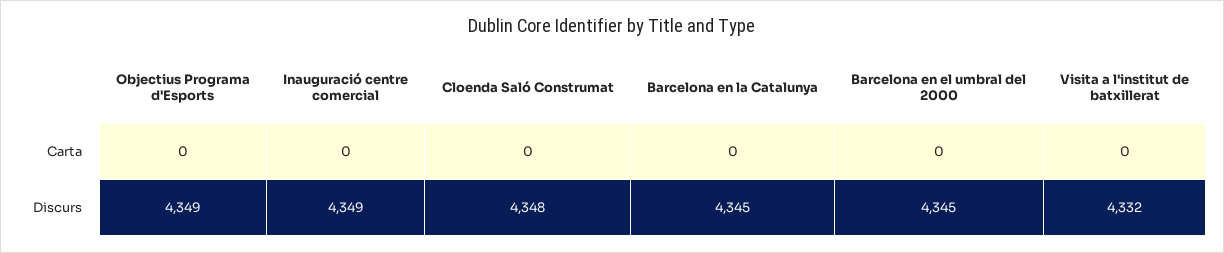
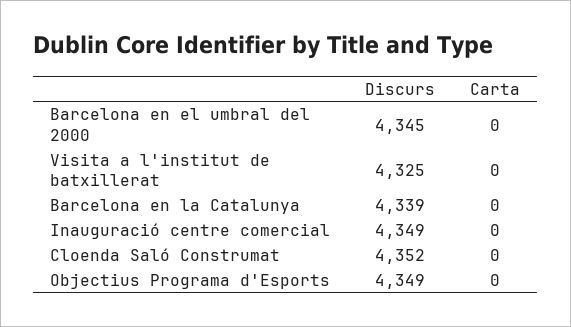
Cloenda Saló Construmat, Discurs: 4348 -> 4352
Barcelona en la Catalunya, Discurs: 4345 -> 4339
Visita a l'institut de batxillerat, Discurs: 4332 -> 4325

